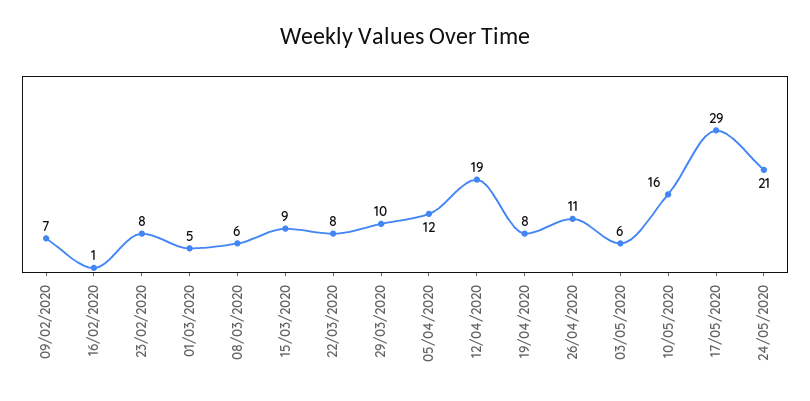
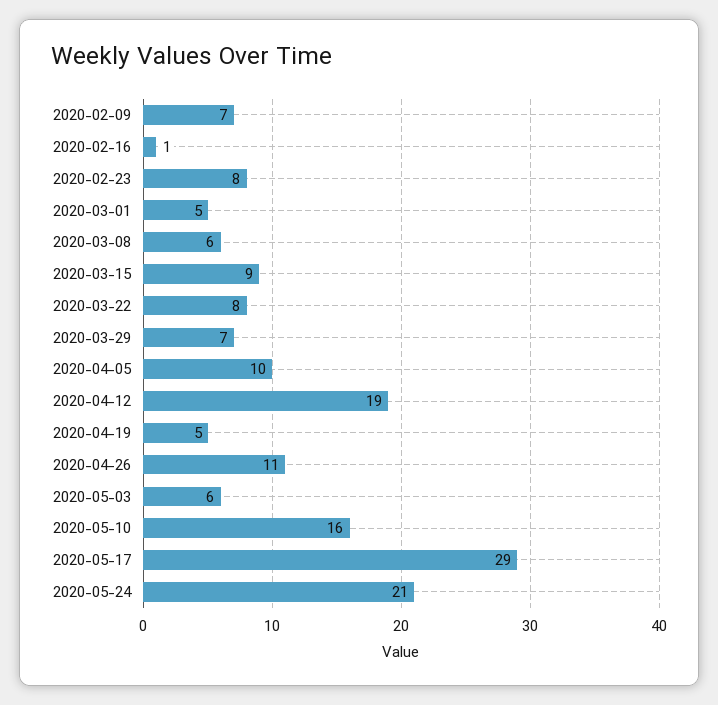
29/03/2020: 10 -> 7
05/04/2020: 12 -> 10
19/04/2020: 8 -> 5

